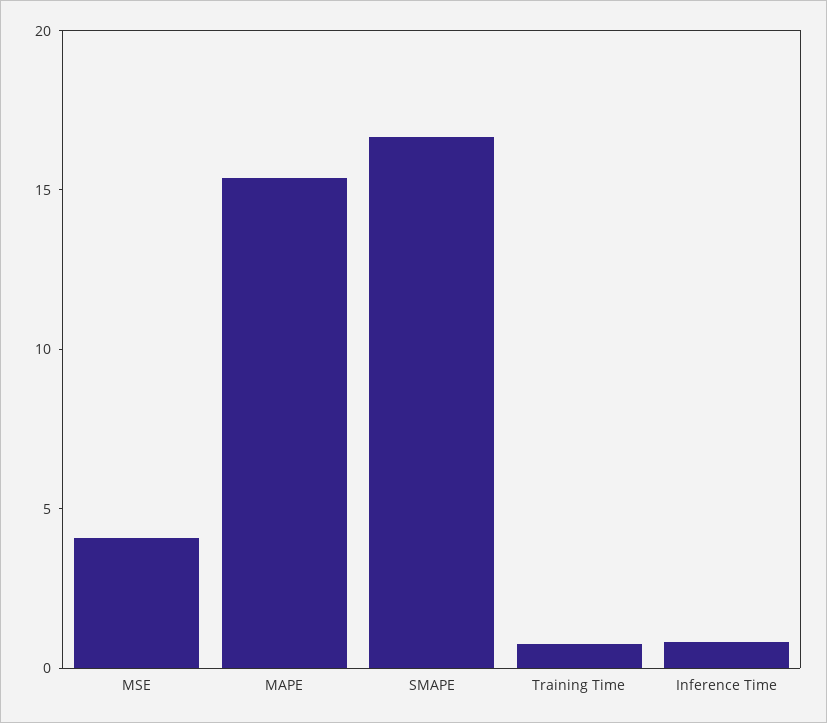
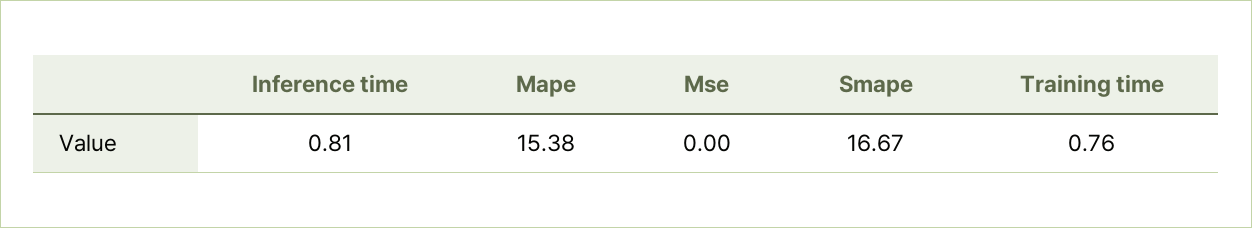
MSE: 4 -> 0

